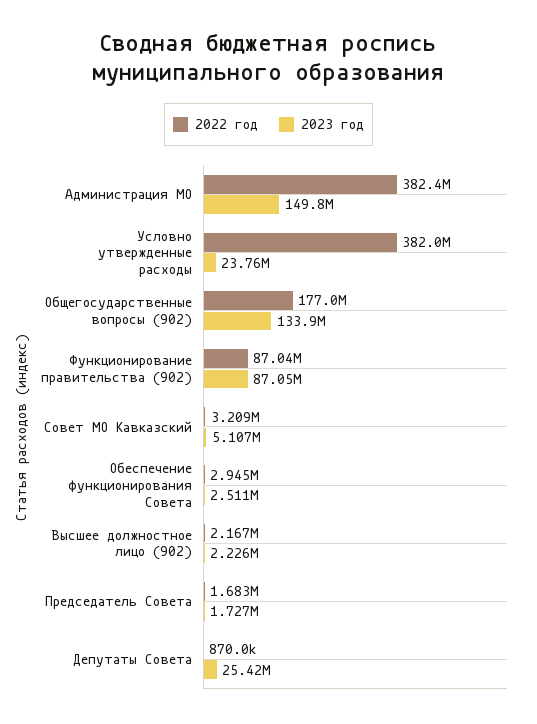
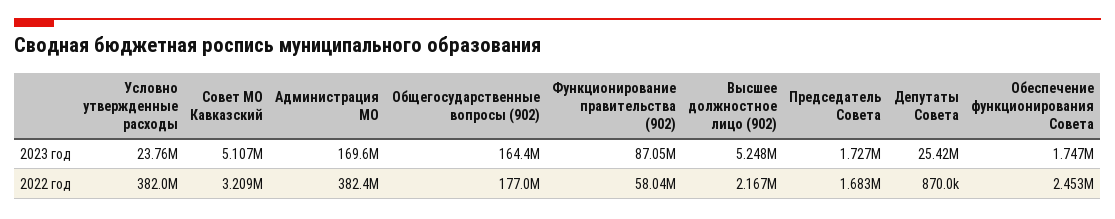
2023 год, Администрация МО: 149800000 -> 169600000
2023 год, Общегосударственные вопросы (902): 133900000 -> 164400000
2022 год, Функционирование правительства (902): 87040000 -> 58040000
2022 год, Обеспечение функционирования Совета: 2945000 -> 2453000
2023 год, Обеспечение функционирования Совета: 2511000 -> 1747000
2023 год, Высшее должностное лицо (902): 2226000 -> 5248000

